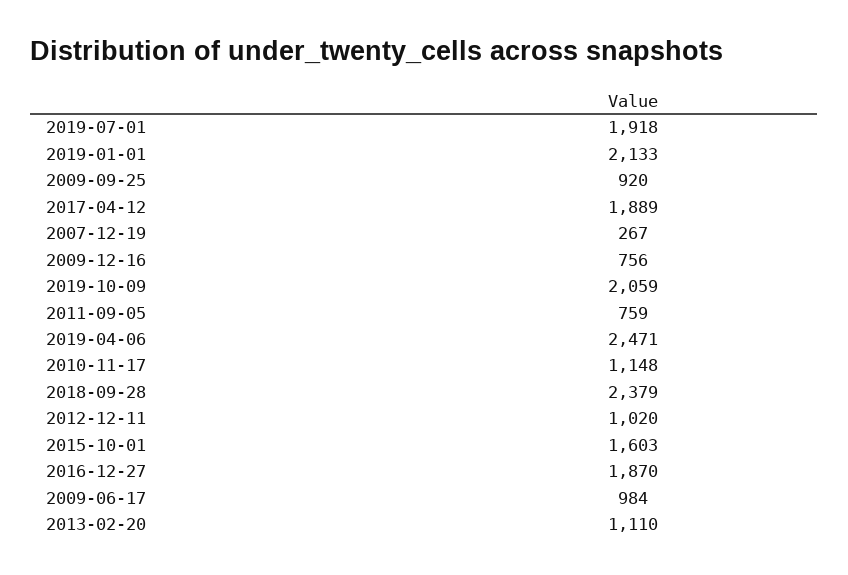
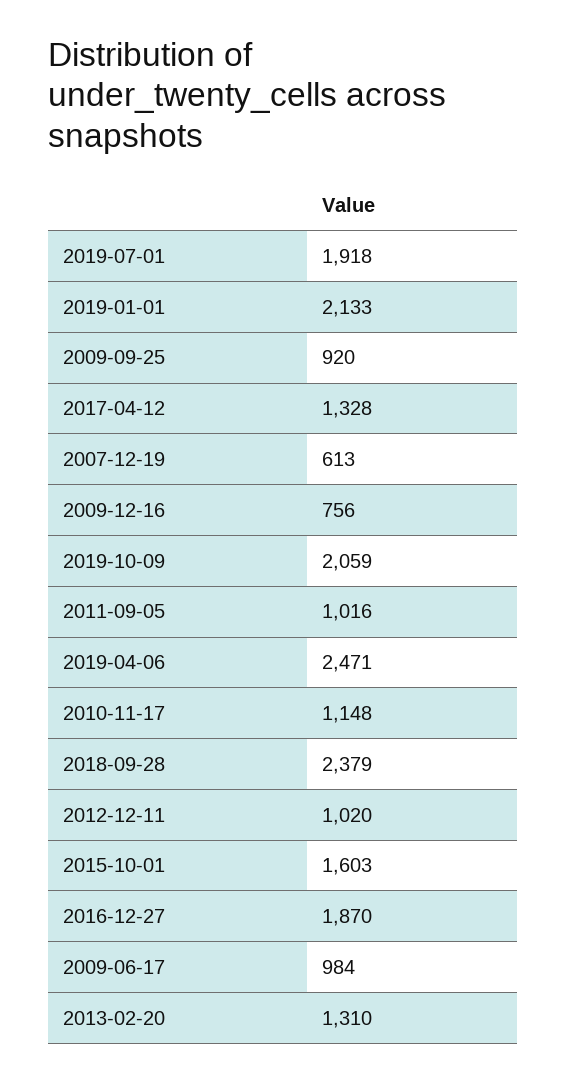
2017-04-12: 1889 -> 1328
2007-12-19: 267 -> 613
2011-09-05: 759 -> 1016
2013-02-20: 1110 -> 1310

